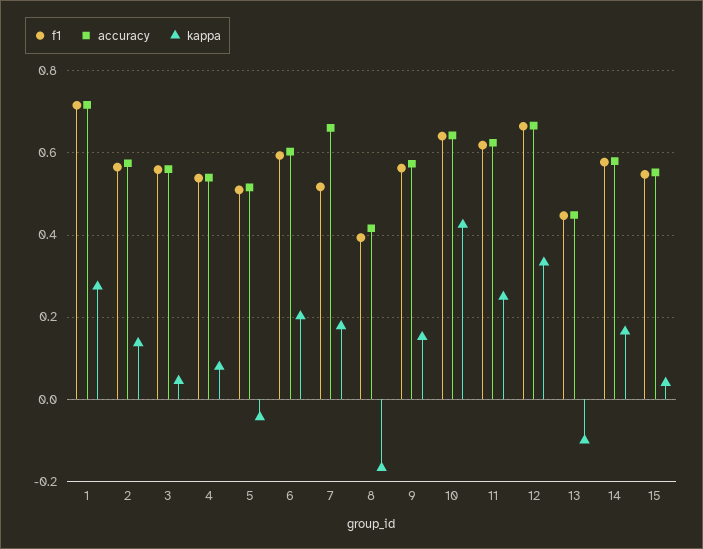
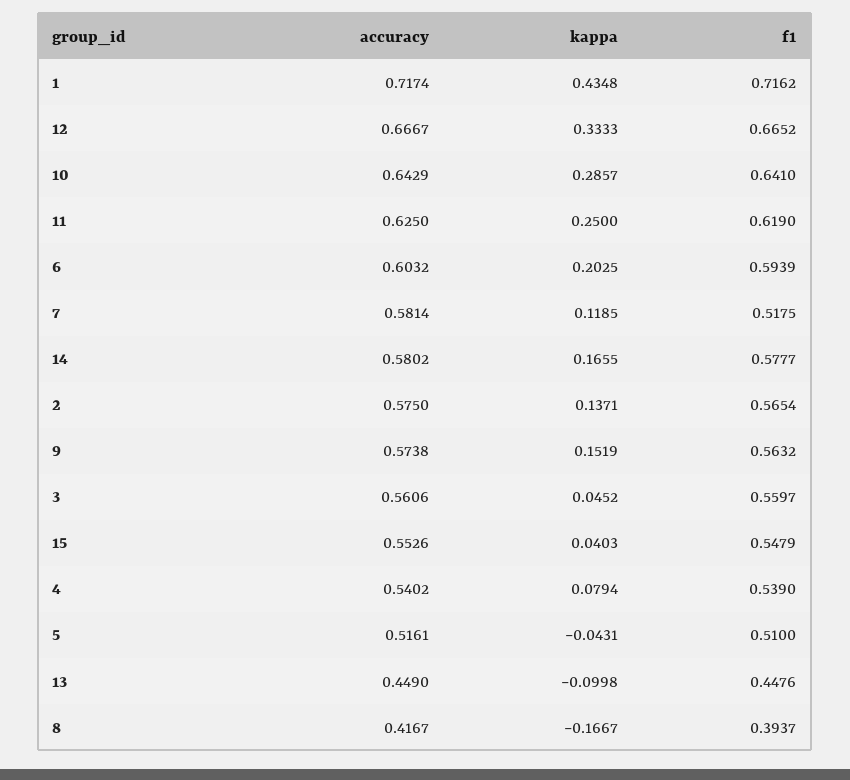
kappa, 1: 0.28 -> 0.4348
accuracy, 7: 0.66 -> 0.5814
kappa, 7: 0.18 -> 0.1185
kappa, 10: 0.42 -> 0.2857

